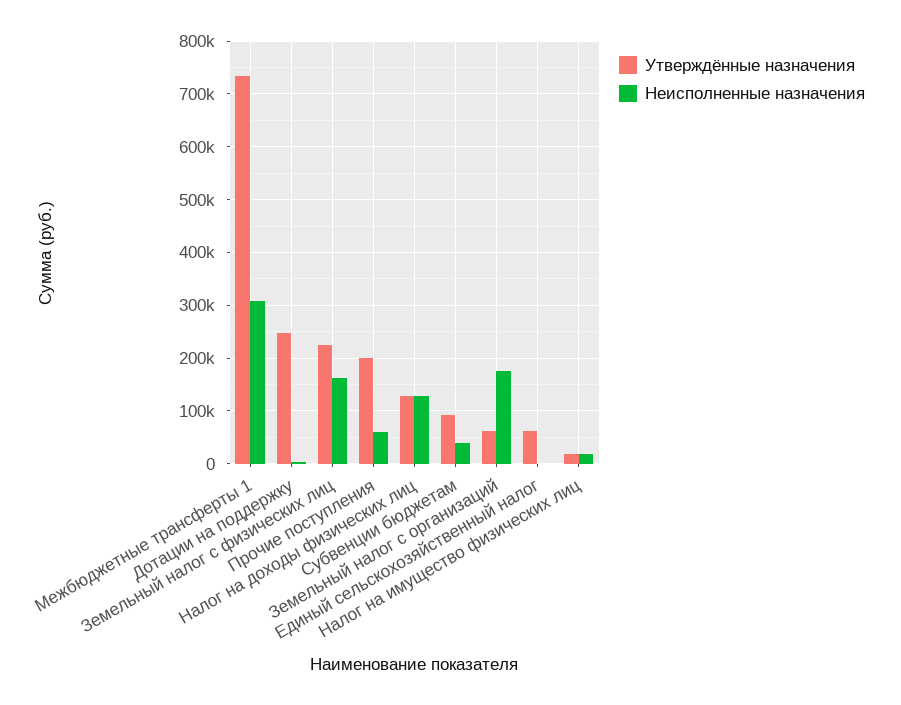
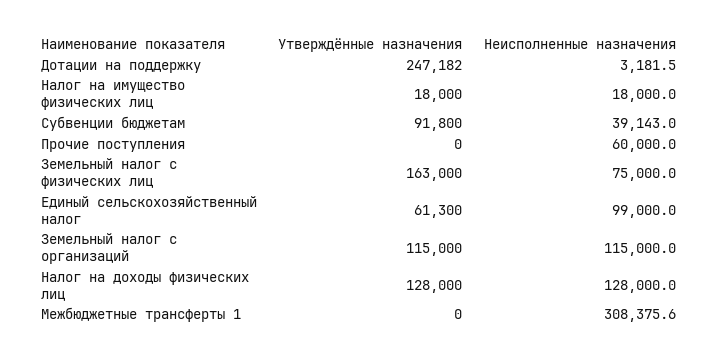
Утверждённые назначения, Межбюджетные трансферты 1: 740000 -> 0
Утверждённые назначения, Земельный налог с физических лиц: 220000 -> 163000
Неисполненные назначения, Земельный налог с физических лиц: 160000 -> 75000
Утверждённые назначения, Прочие поступления: 200000 -> 0
Утверждённые назначения, Земельный налог с организаций: 60000 -> 115000
Неисполненные назначения, Земельный налог с организаций: 180000 -> 115000
Неисполненные назначения, Единый сельскохозяйственный налог: 0 -> 99000

